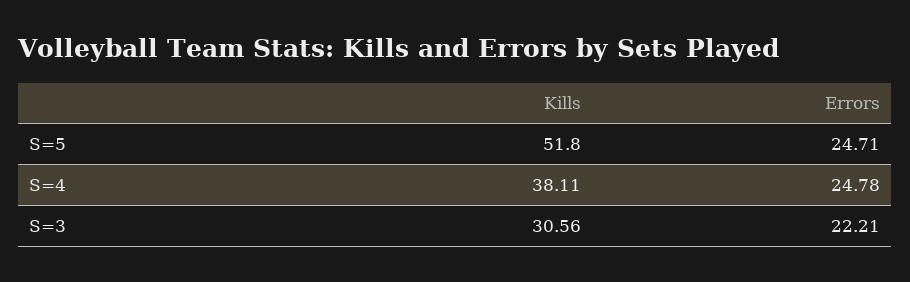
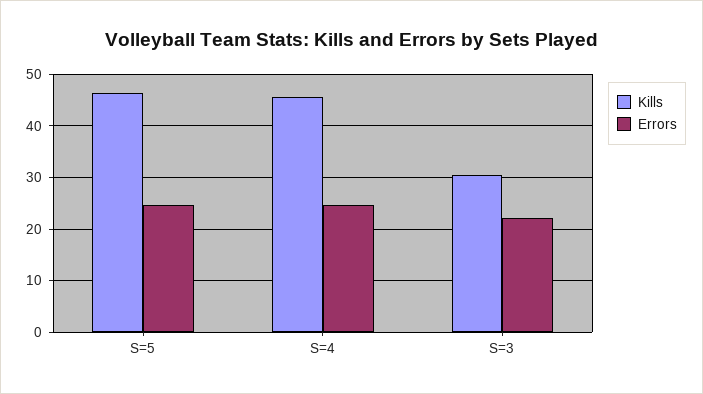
Kills, S=5: 51.8 -> 46
Kills, S=4: 38.11 -> 46

